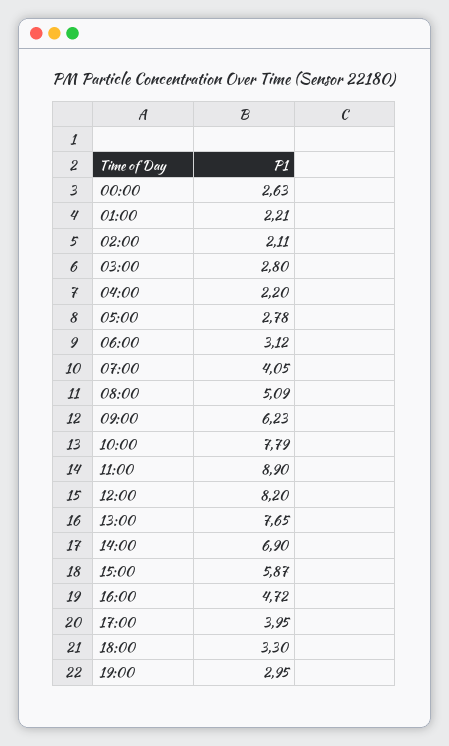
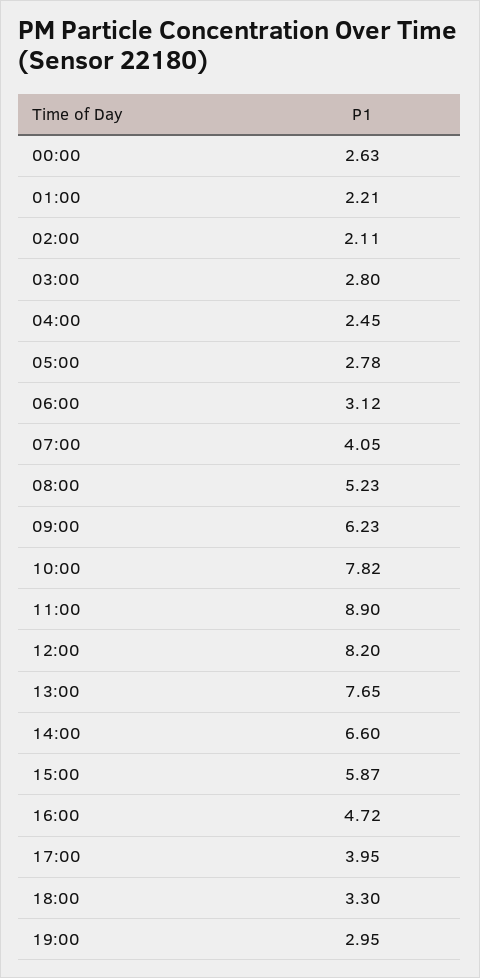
04:00: 2.2 -> 2.45
08:00: 5.09 -> 5.23
10:00: 7.79 -> 7.82
14:00: 6.9 -> 6.6

